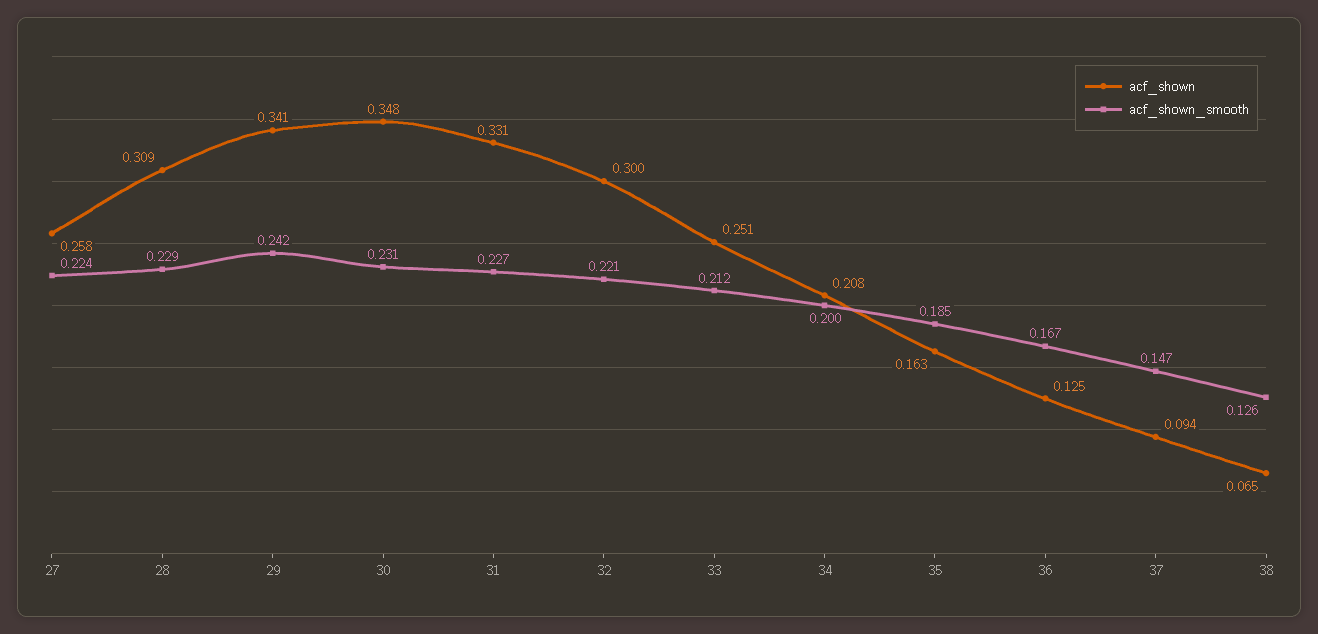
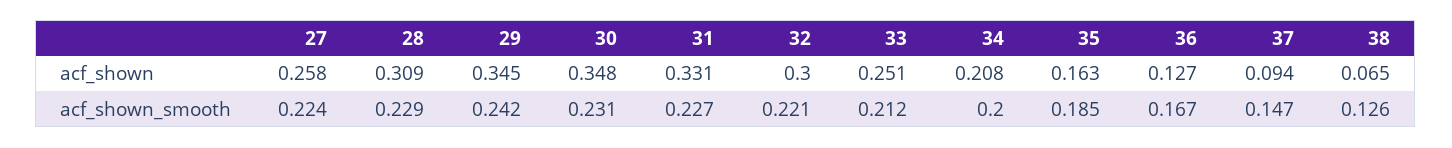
acf_shown, 29: 0.341 -> 0.345
acf_shown, 36: 0.125 -> 0.127

